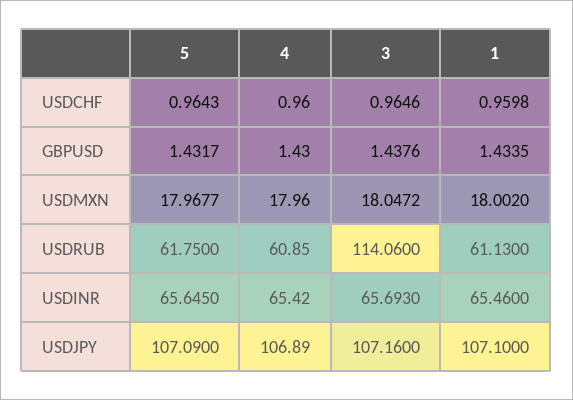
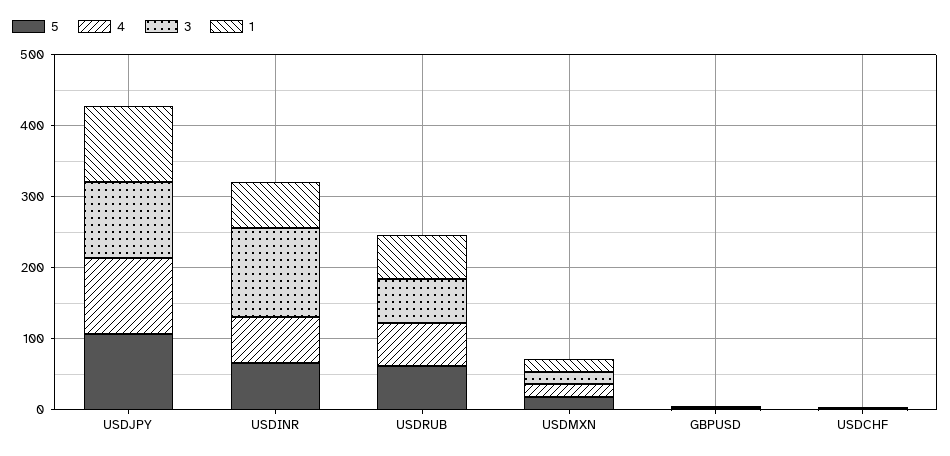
3, USDRUB: 114.06 -> 60
3, USDINR: 65.693 -> 120

